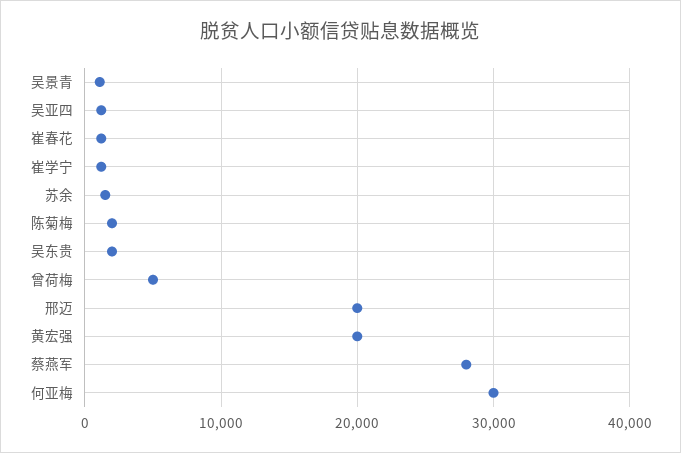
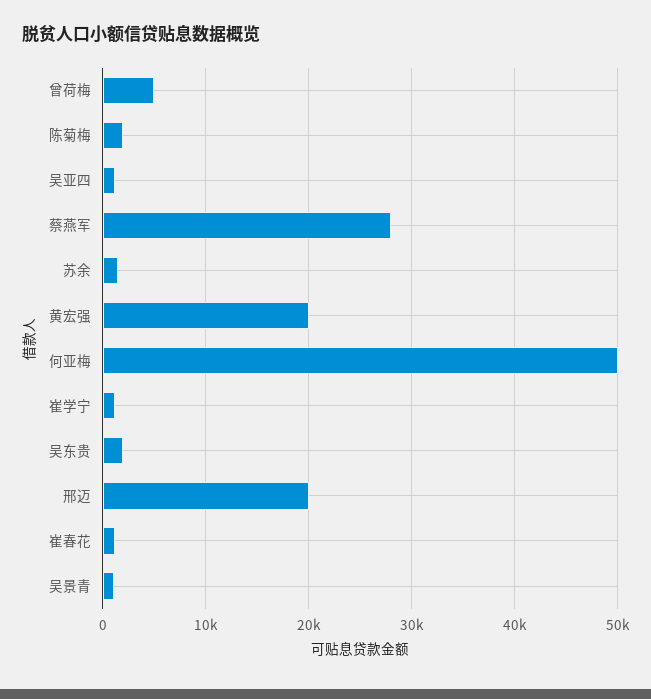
何亚梅: 30000 -> 50000

